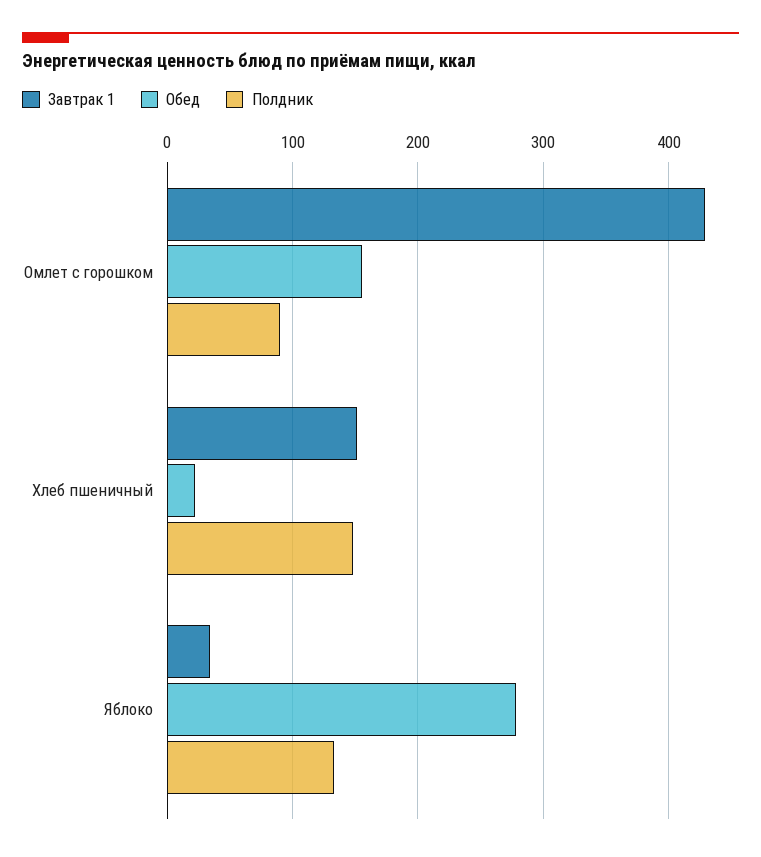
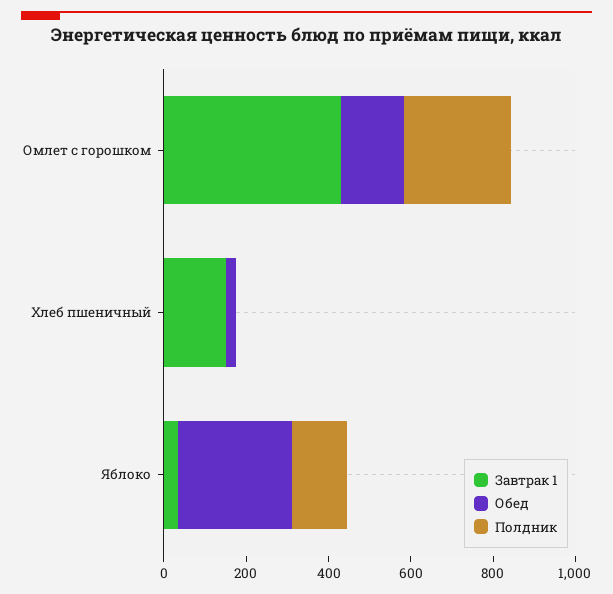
Полдник, Омлет с горошком: 90 -> 250
Полдник, Хлеб пшеничный: 150 -> 0

